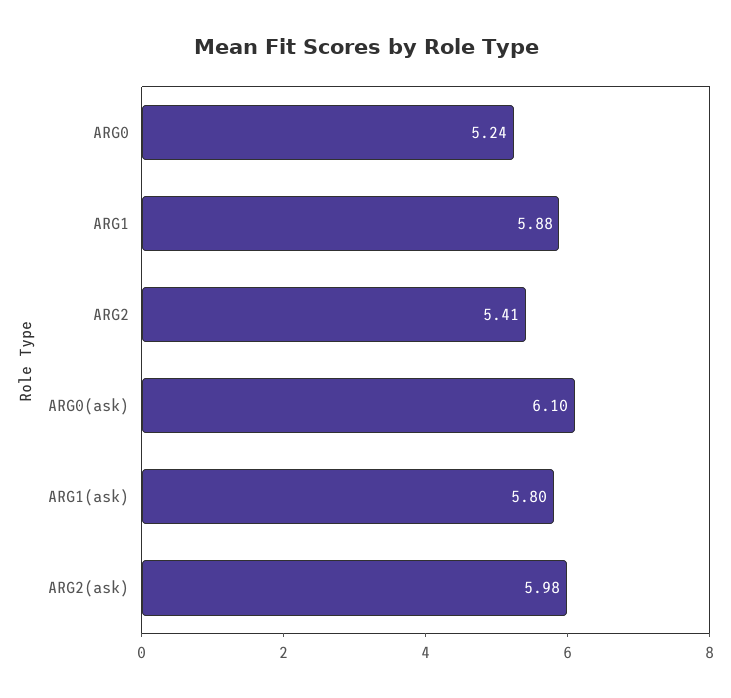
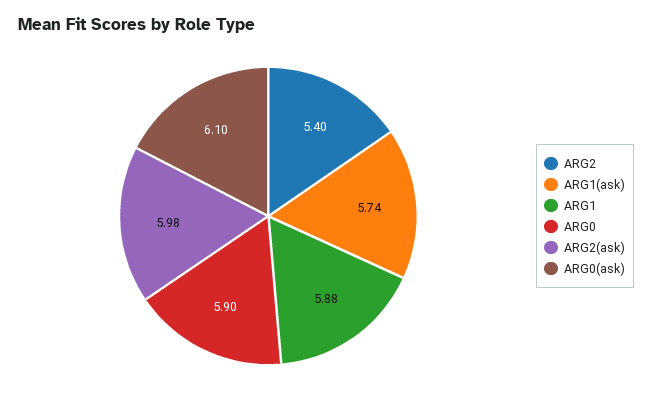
ARG0: 5.24 -> 5.9
ARG2: 5.41 -> 5.4
ARG1(ask): 5.8 -> 5.74

